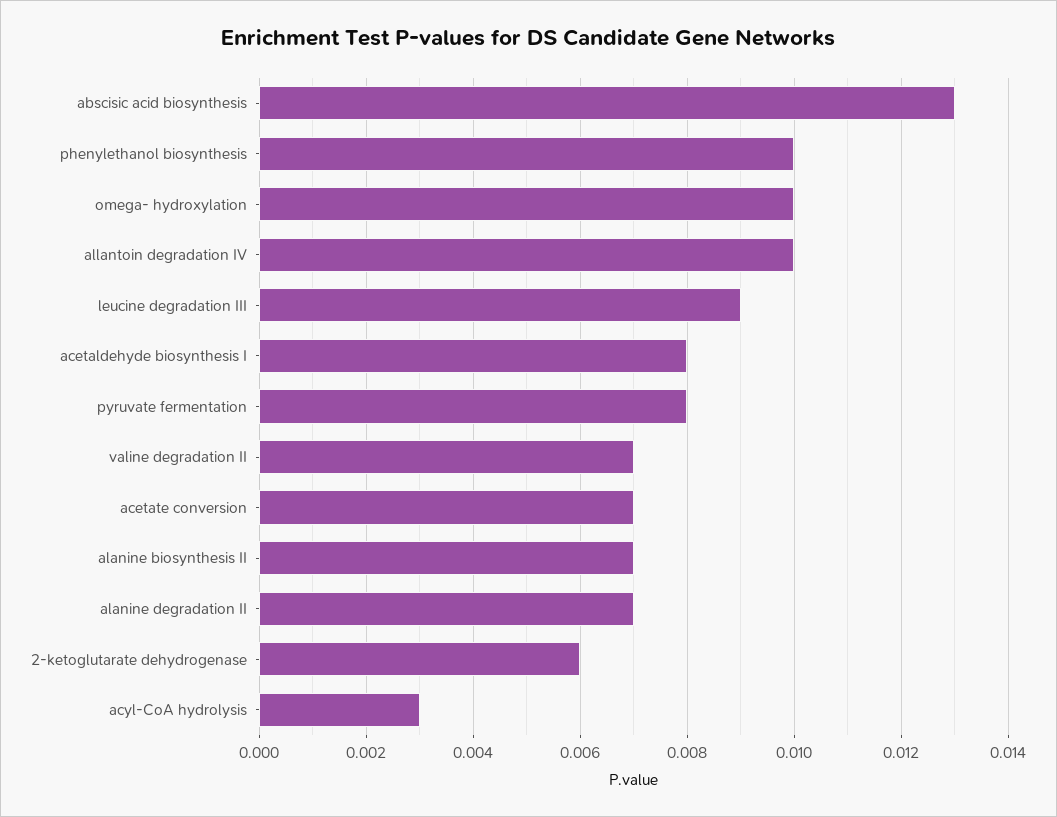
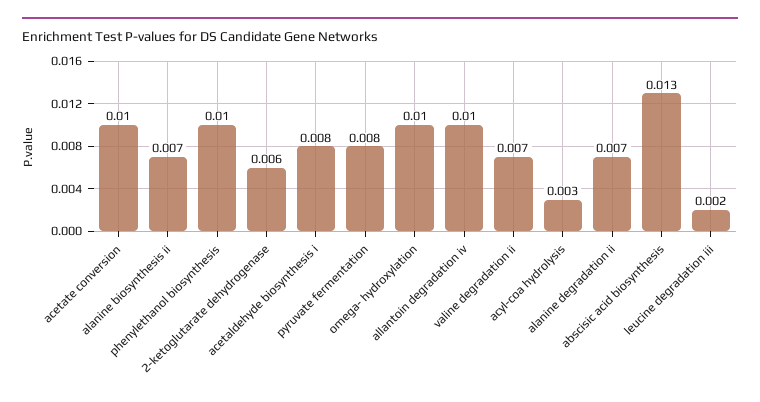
leucine degradation III: 0.009 -> 0.002
acetate conversion: 0.007 -> 0.01

